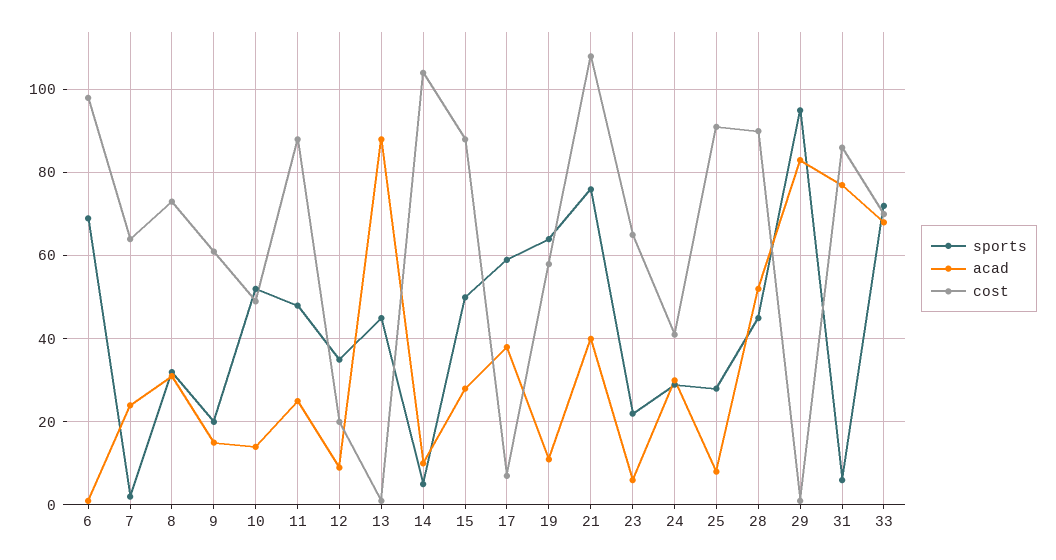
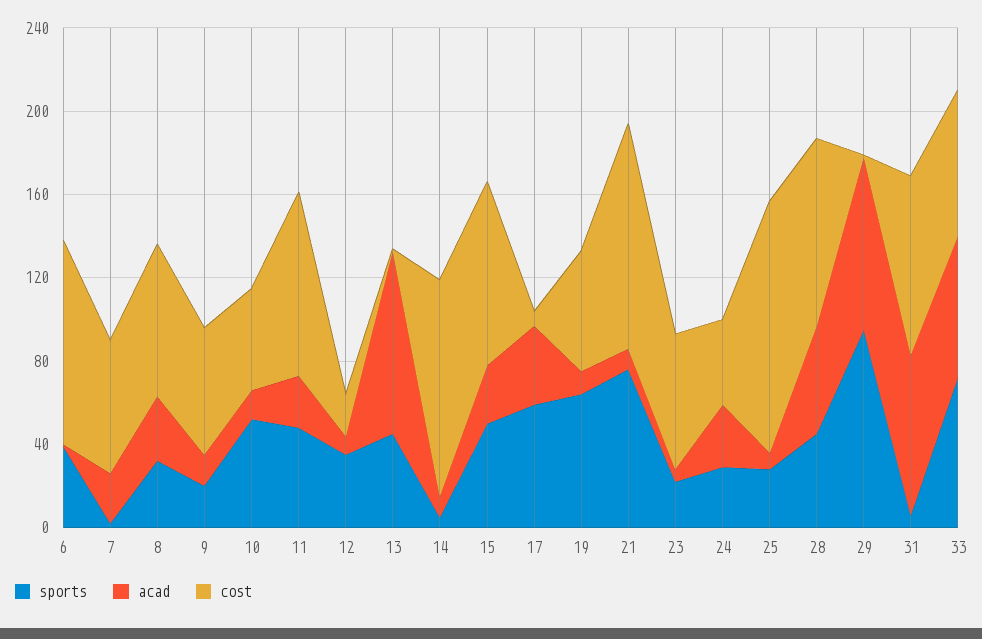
sports, 6: 70 -> 40
acad, 21: 40 -> 10
cost, 25: 90 -> 120

